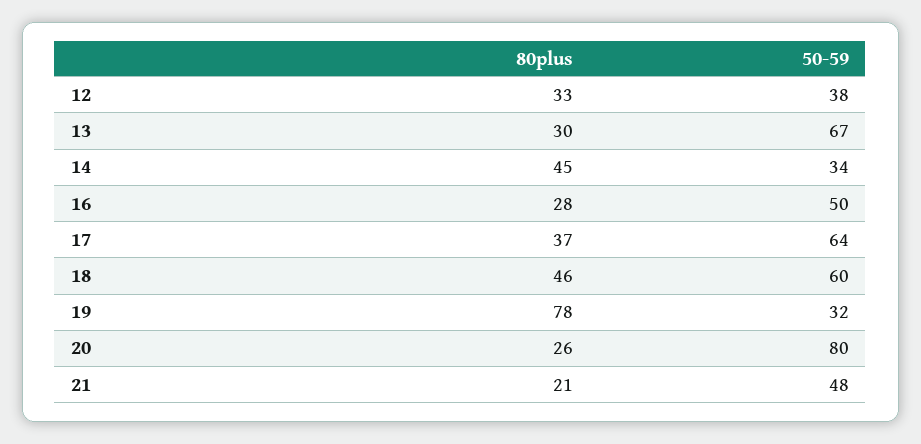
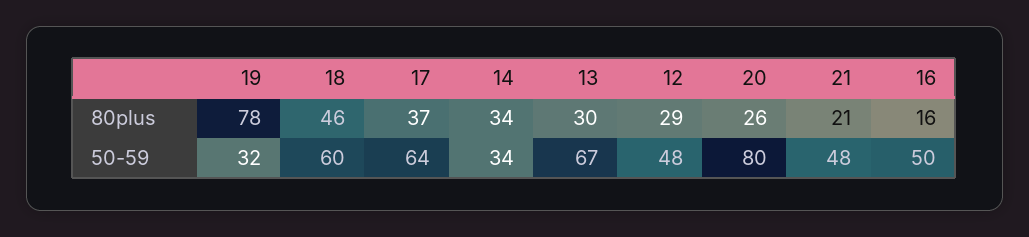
80plus, 12: 33 -> 29
50-59, 12: 38 -> 48
80plus, 14: 45 -> 34
80plus, 16: 28 -> 16

